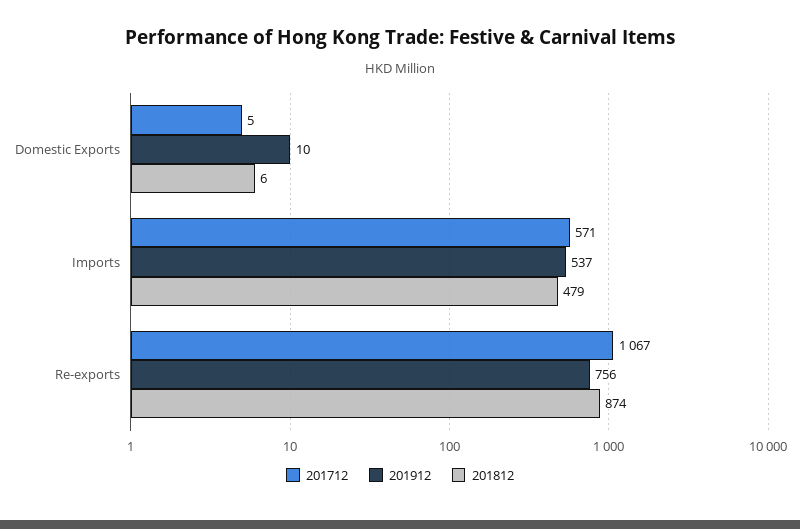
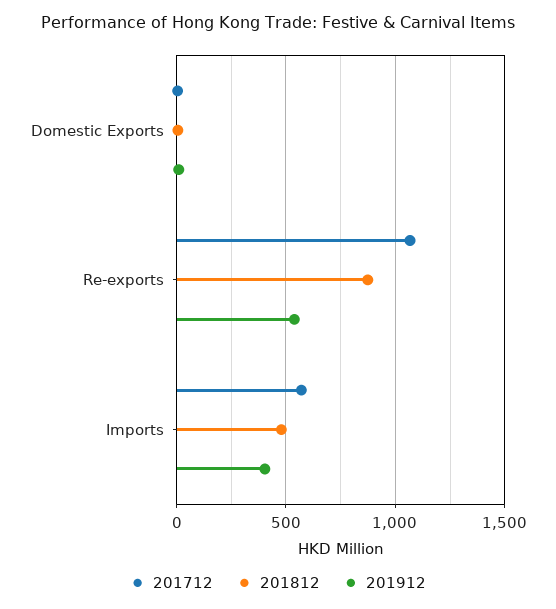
201912, Imports: 537 -> 400
201912, Re-exports: 756 -> 550

